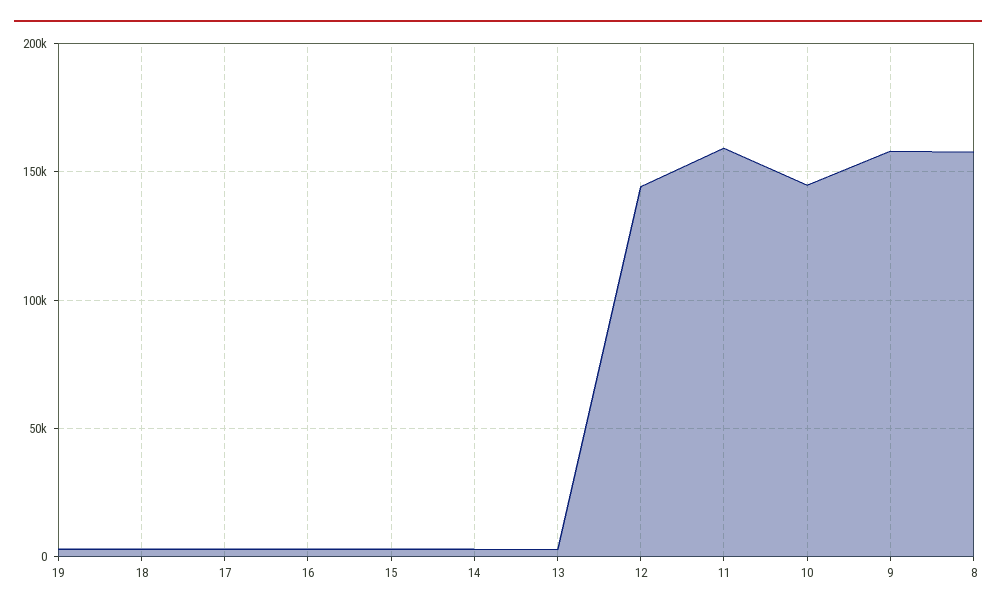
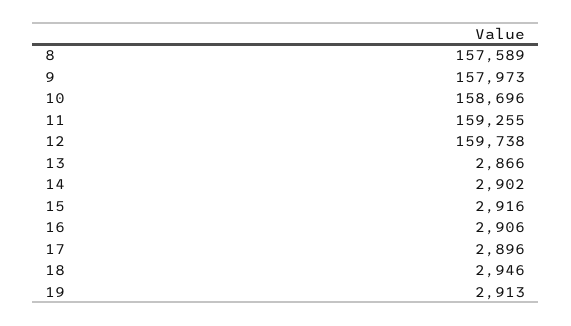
12: 145000 -> 159738
10: 145000 -> 158696

